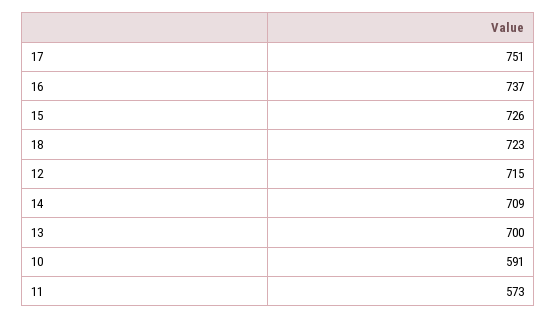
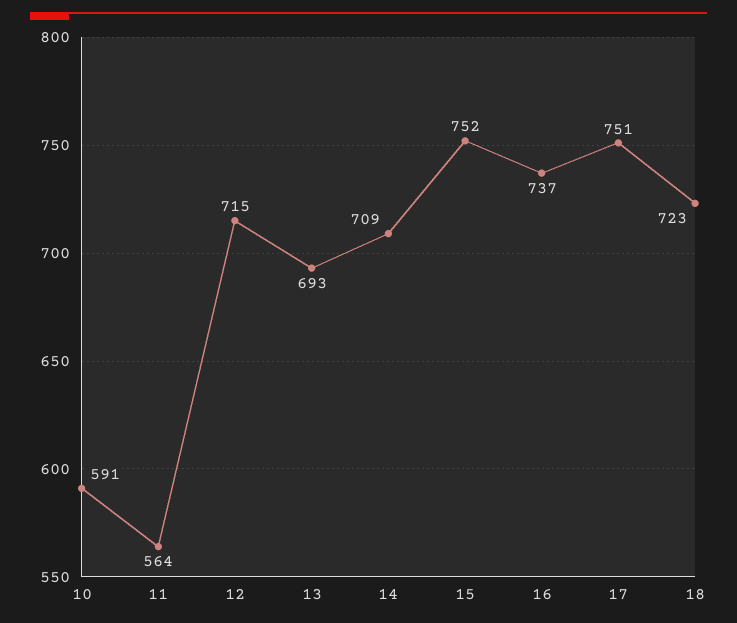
15: 726 -> 752
13: 700 -> 693
11: 573 -> 564

